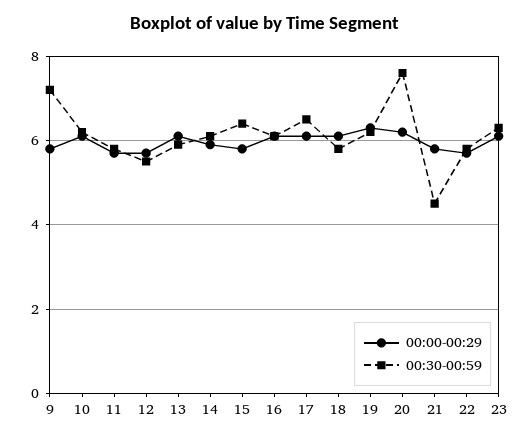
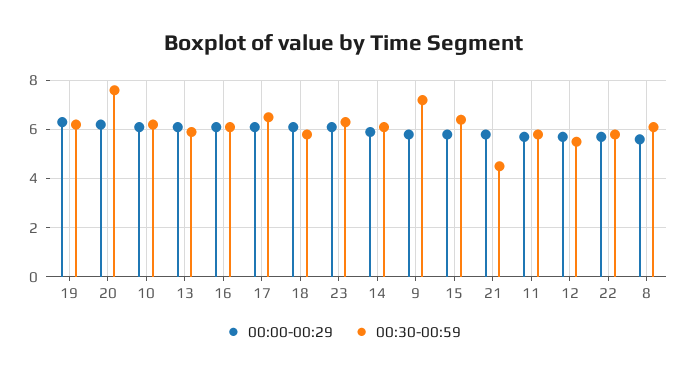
00:00-00:29, 8: none -> 5.5
00:30-00:59, 8: none -> 6

